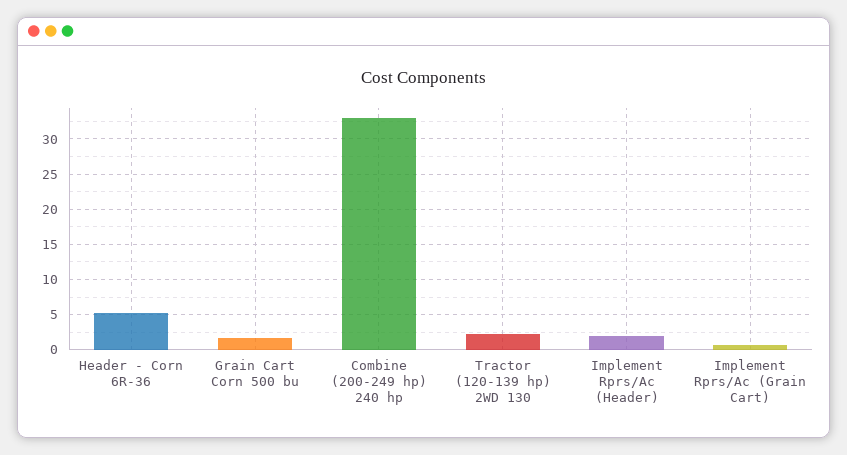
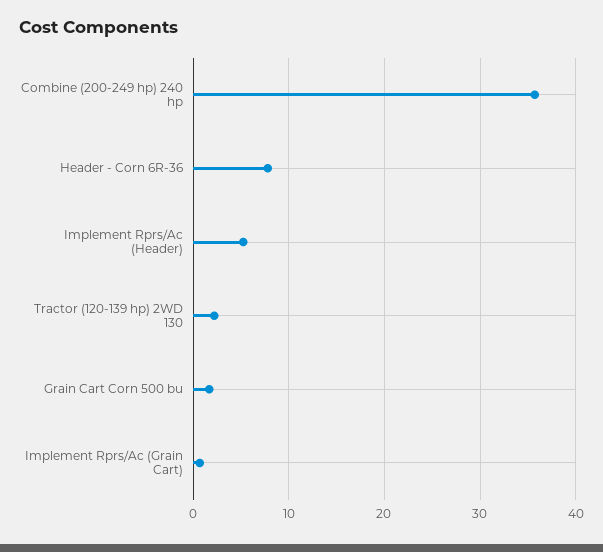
Header - Corn 6R-36: 5 -> 8
Combine (200-249 hp) 240 hp: 33 -> 36
Implement Rprs/Ac (Header): 2 -> 5

